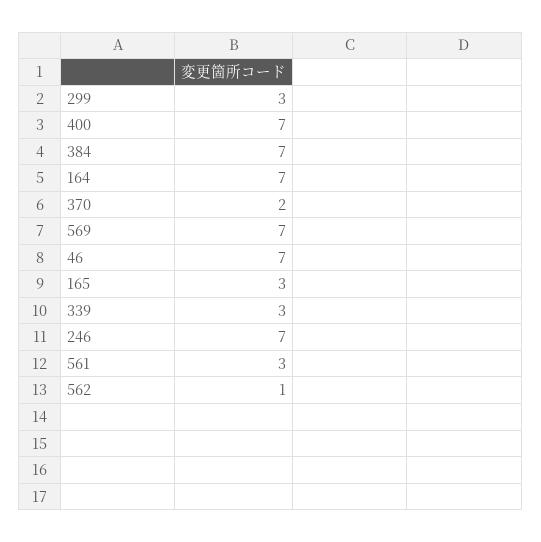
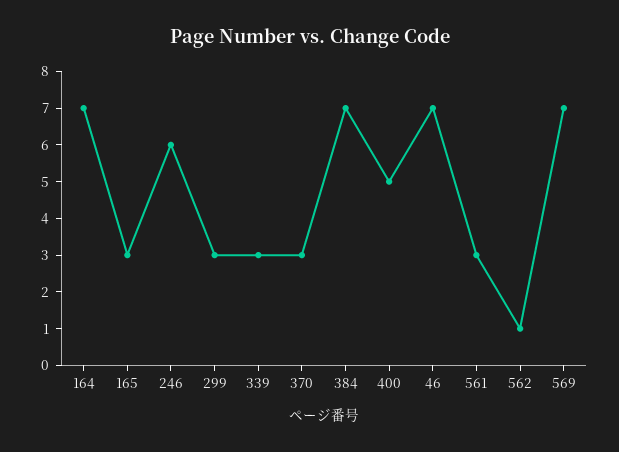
400: 7 -> 5
370: 2 -> 3
246: 7 -> 6

